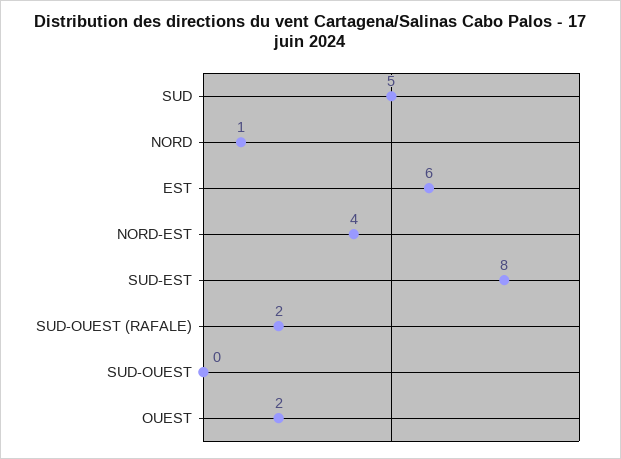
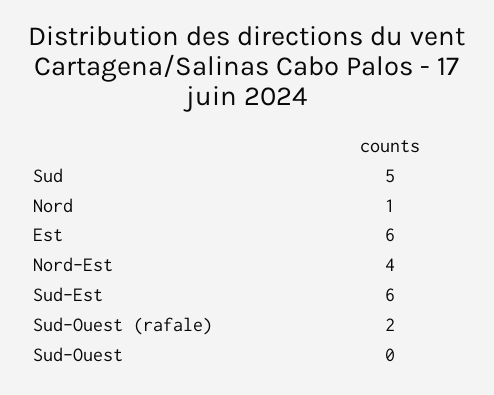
SUD-EST: 8 -> 6
OUEST: 2 -> none

